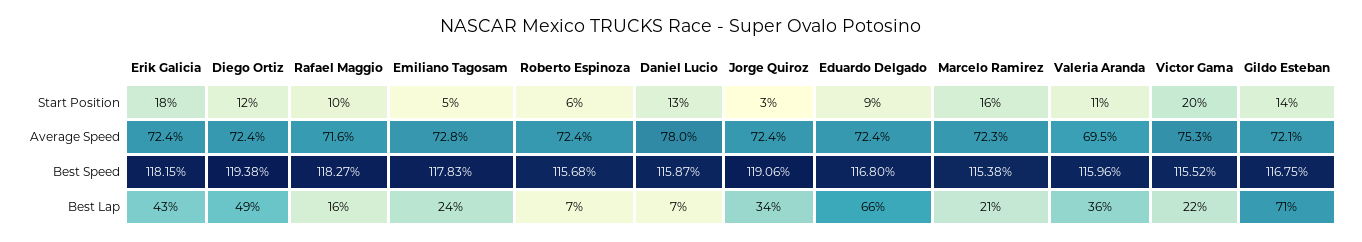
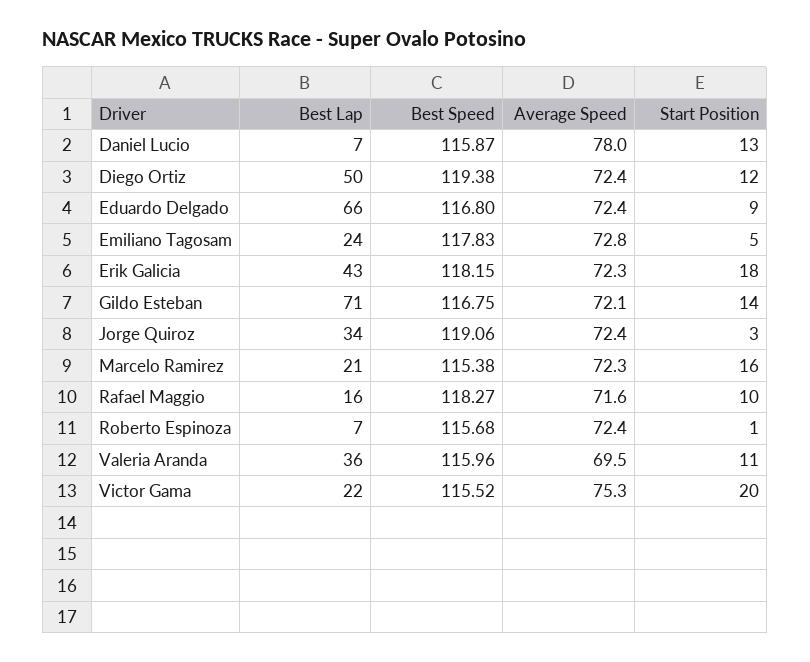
Roberto Espinoza, Start Position: 6 -> 1
Erik Galicia, Average Speed: 72.4 -> 72.3
Diego Ortiz, Best Lap: 49 -> 50

